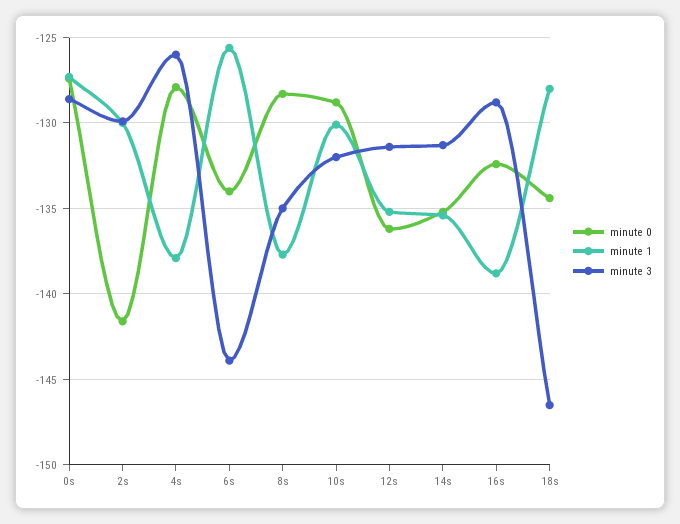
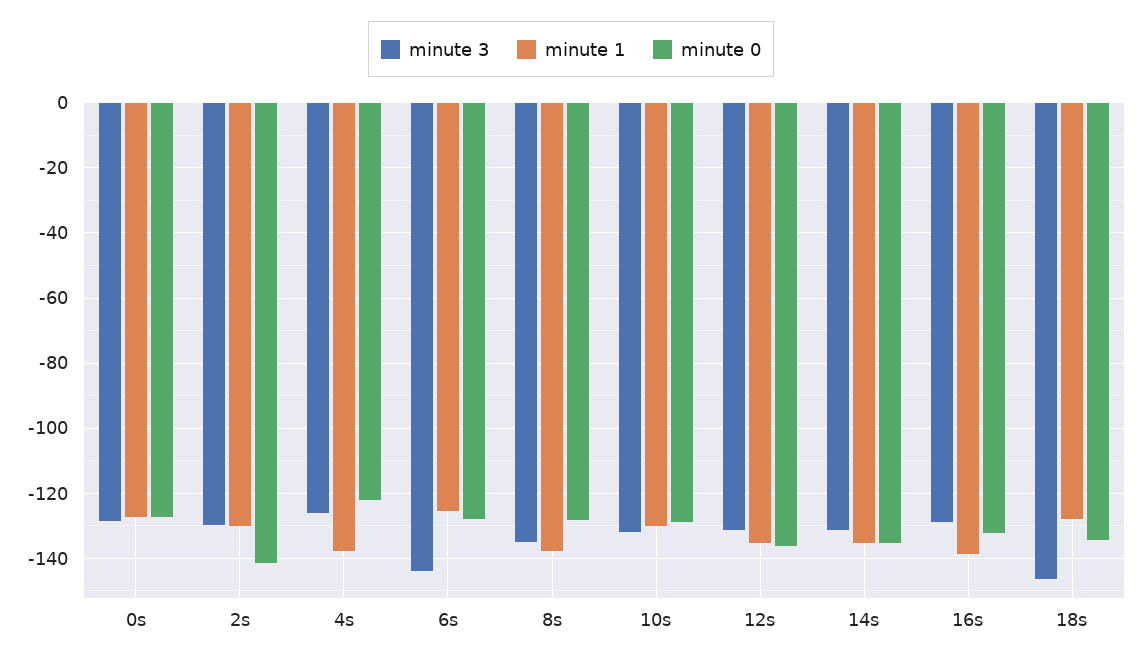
minute 0, 4s: -128 -> -122
minute 0, 6s: -134 -> -128

